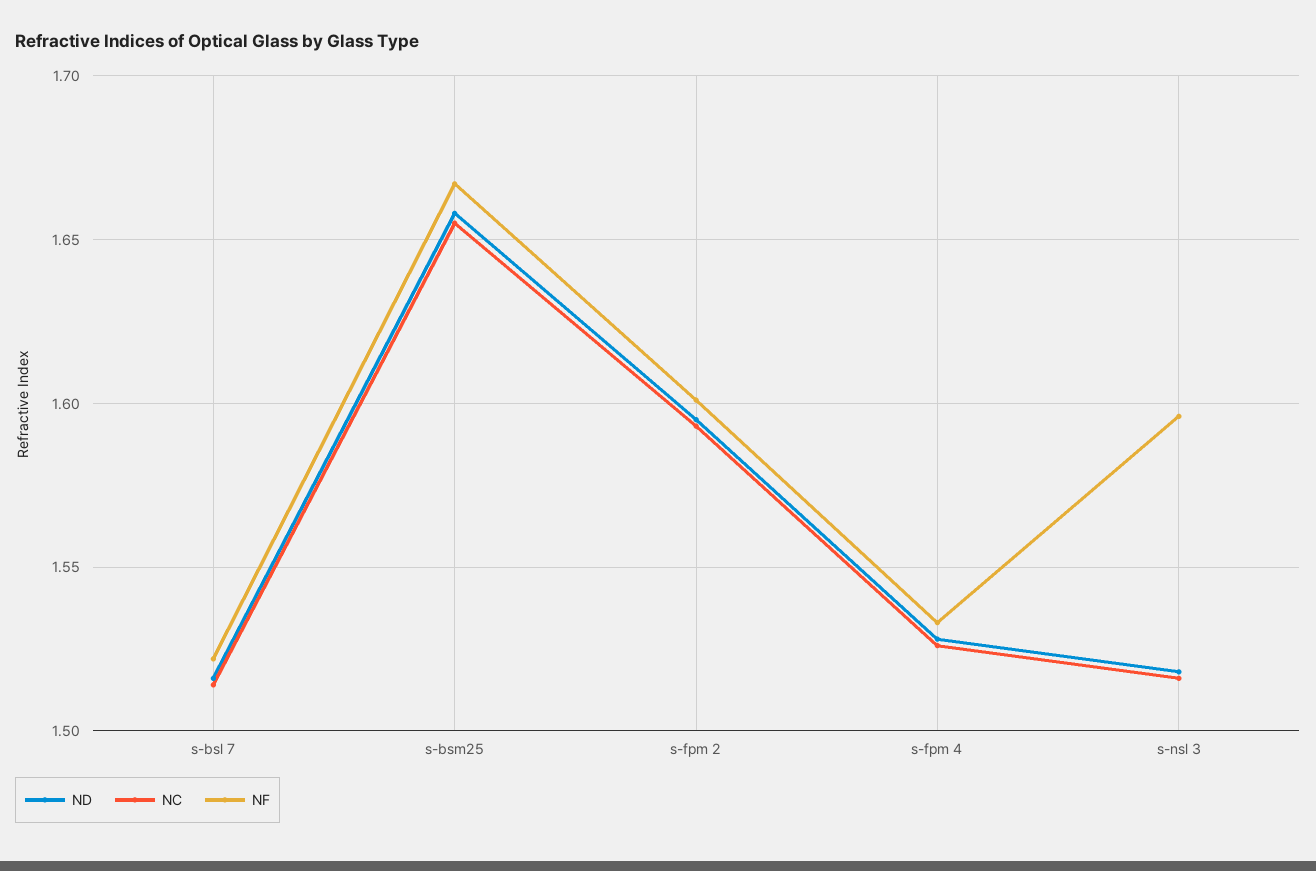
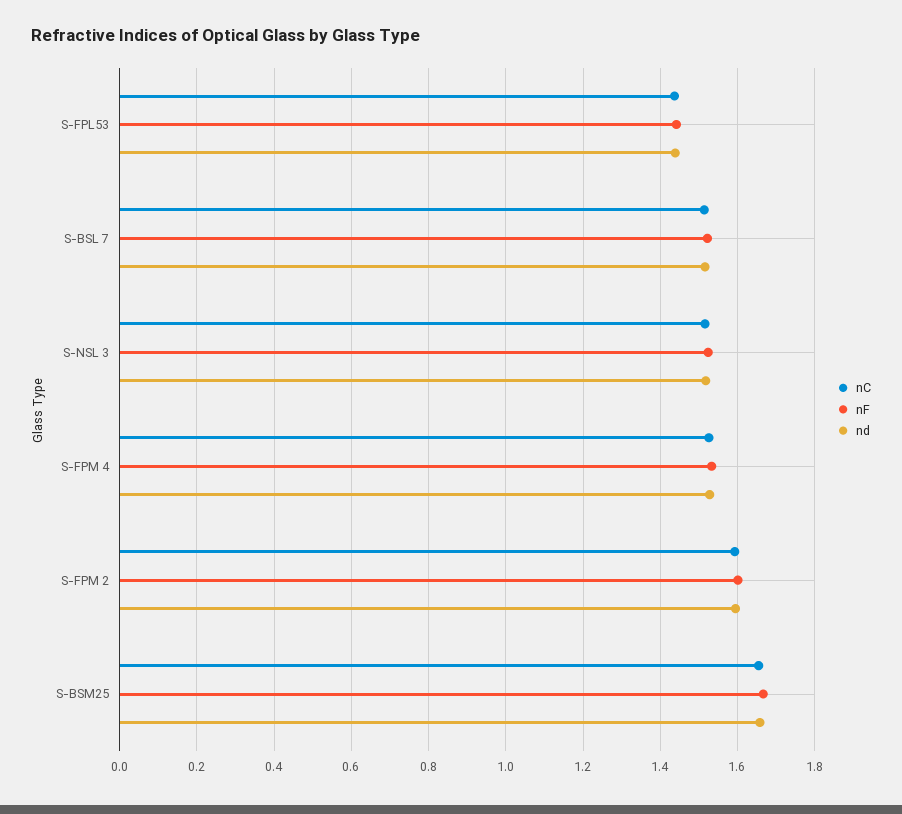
NF, s-nsl 3: 1.595 -> 1.52
NC, S-FPL53: none -> 1.44
NF, S-FPL53: none -> 1.44
ND, S-FPL53: none -> 1.44

